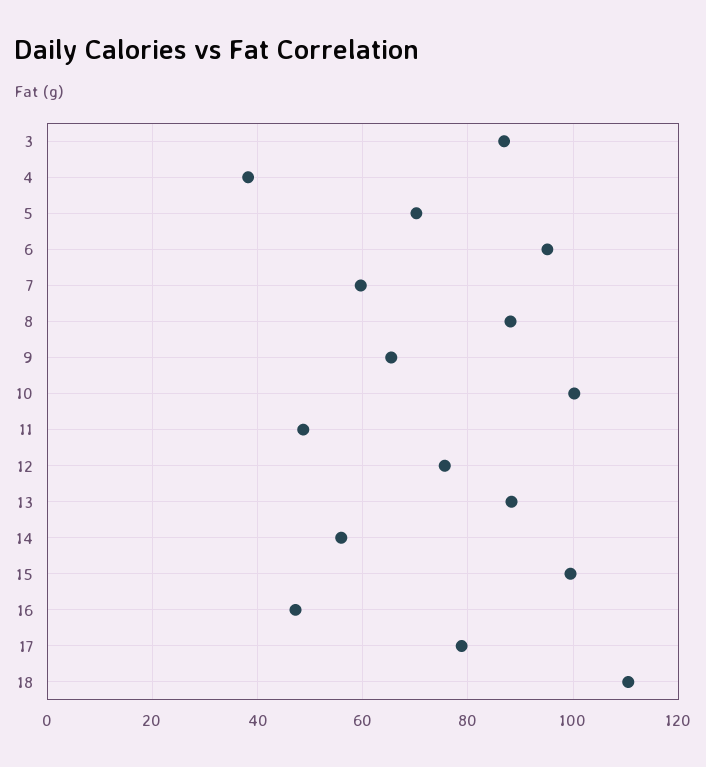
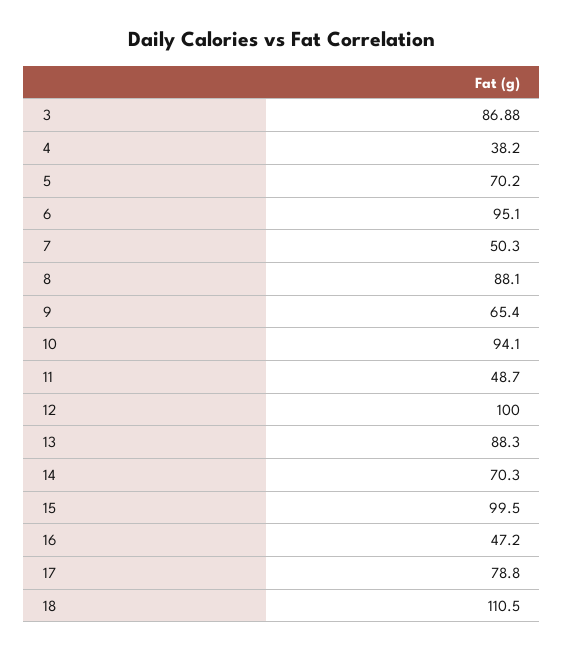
7: 60 -> 50.3
10: 100 -> 94.1
12: 76 -> 100
14: 56 -> 70.3

